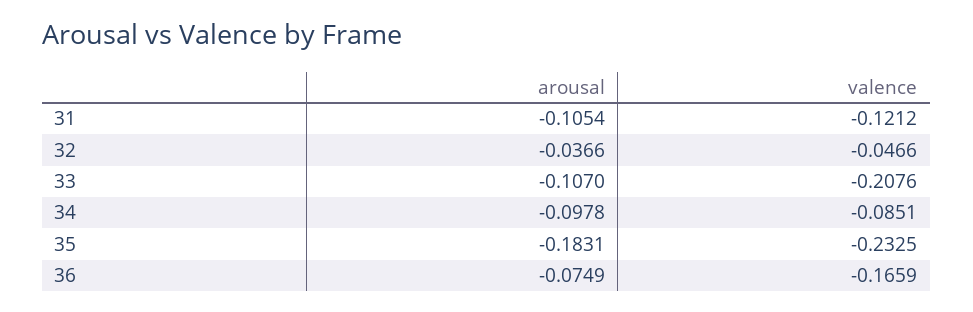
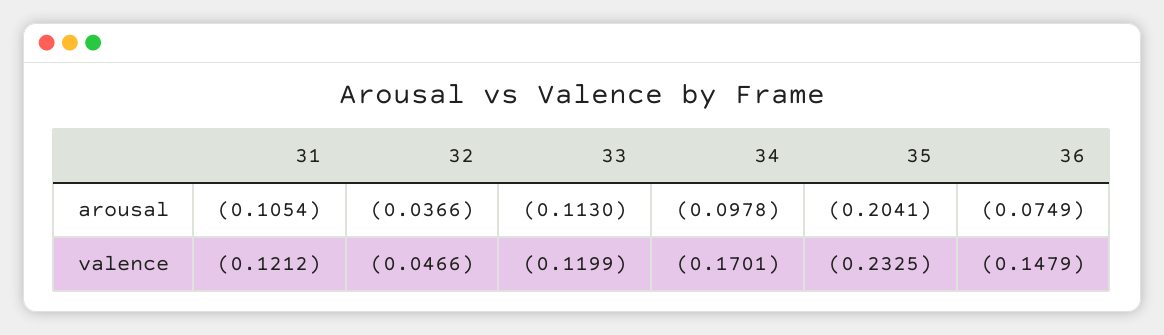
arousal, 33: -0.107 -> -0.113
valence, 33: -0.2076 -> -0.1199
valence, 34: -0.0851 -> -0.1701
arousal, 35: -0.1831 -> -0.2041
valence, 36: -0.1659 -> -0.1479

